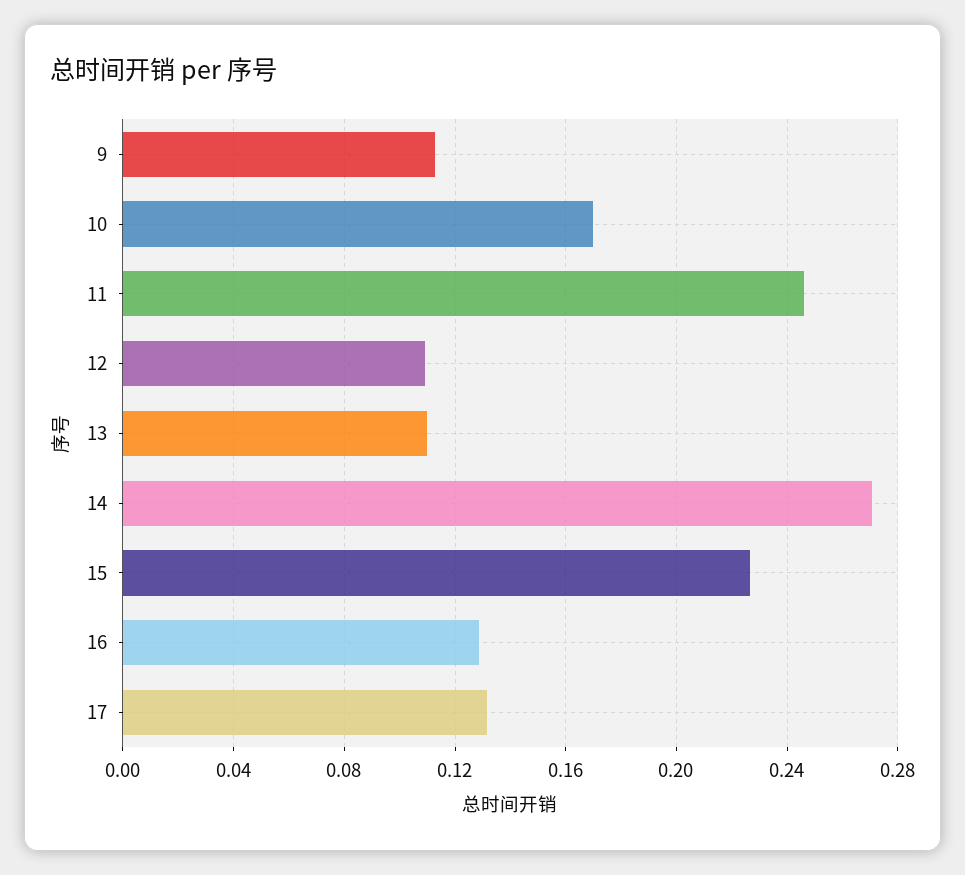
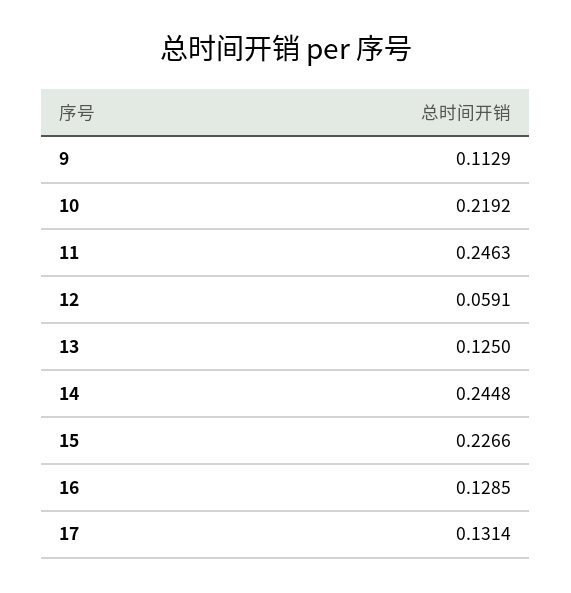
10: 0.17 -> 0.2192
12: 0.11 -> 0.0591
13: 0.11 -> 0.125
14: 0.27 -> 0.2448

